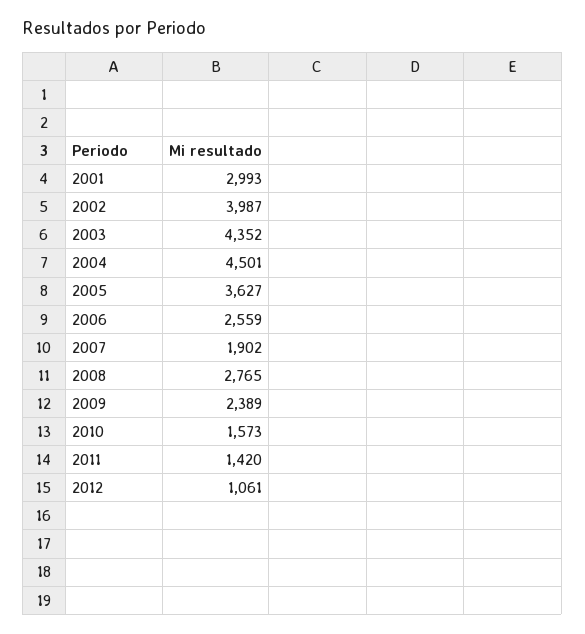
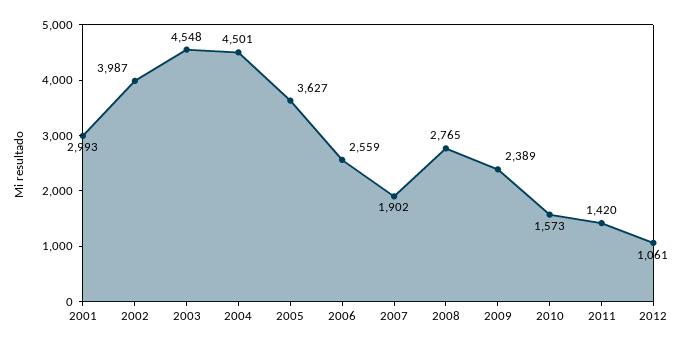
2003: 4352 -> 4548

